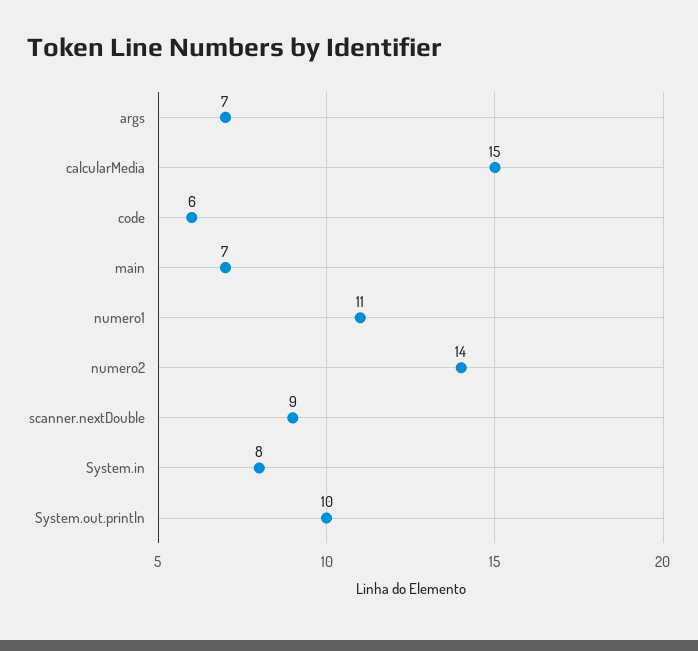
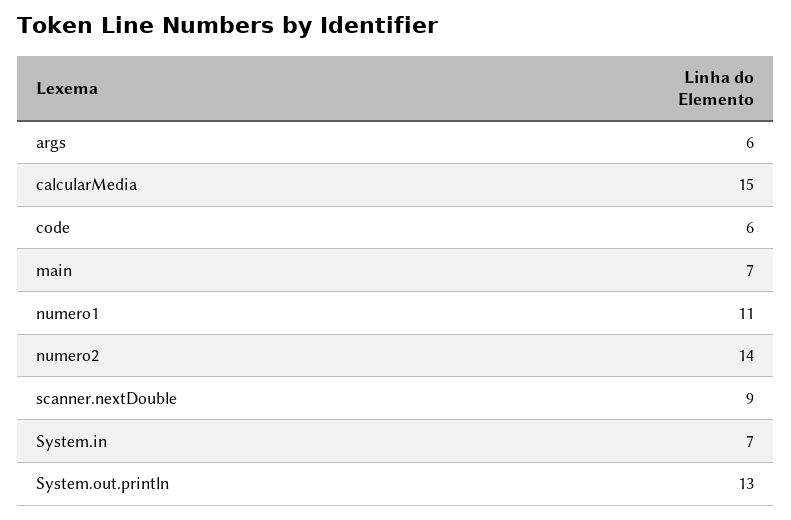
args: 7 -> 6
System.in: 8 -> 7
System.out.println: 10 -> 13

